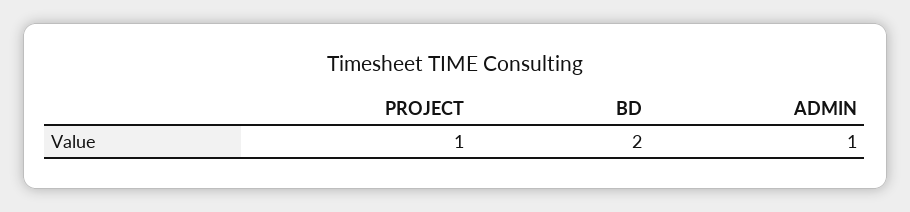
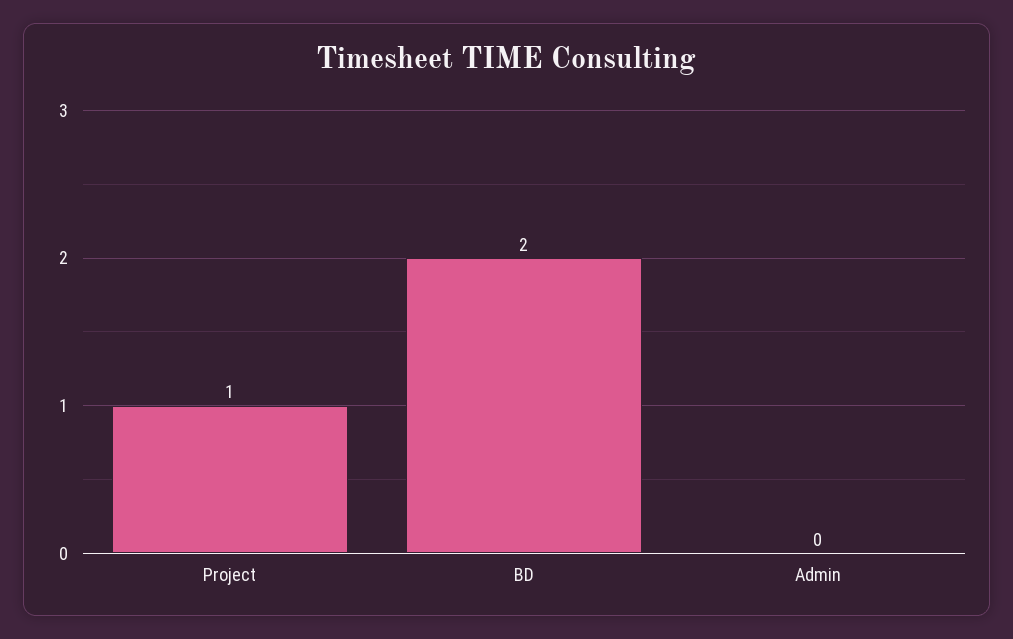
ADMIN: 1 -> 0

